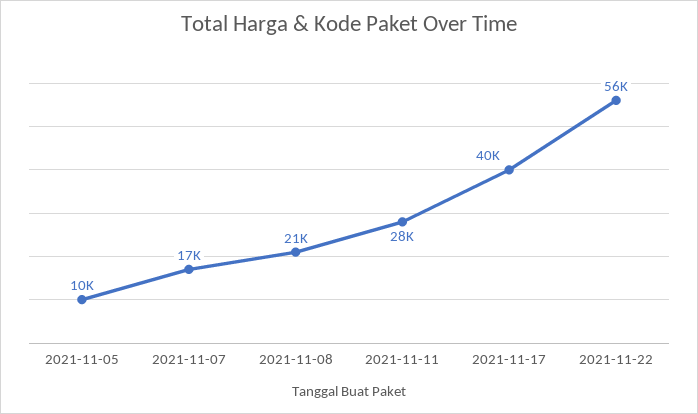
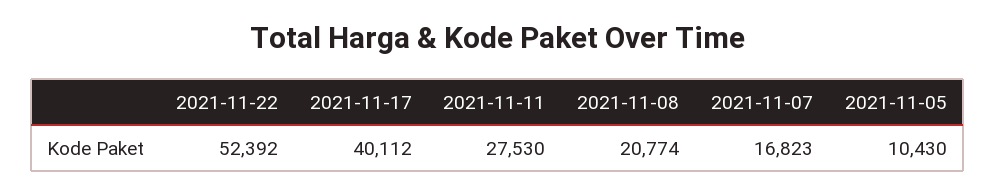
2021-11-22: 56000 -> 52392

